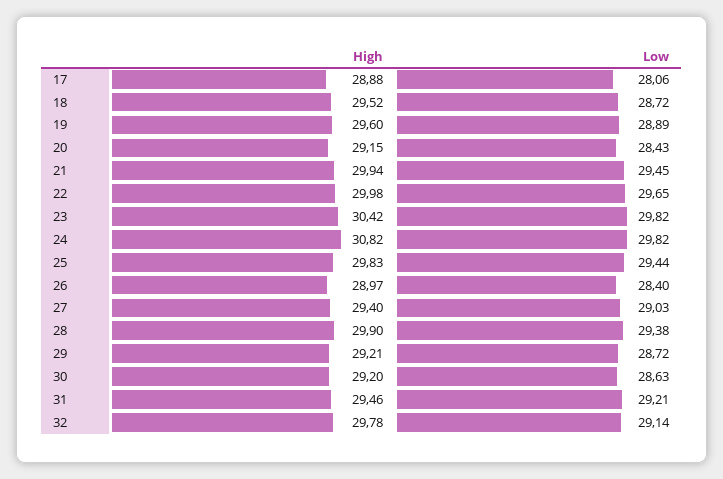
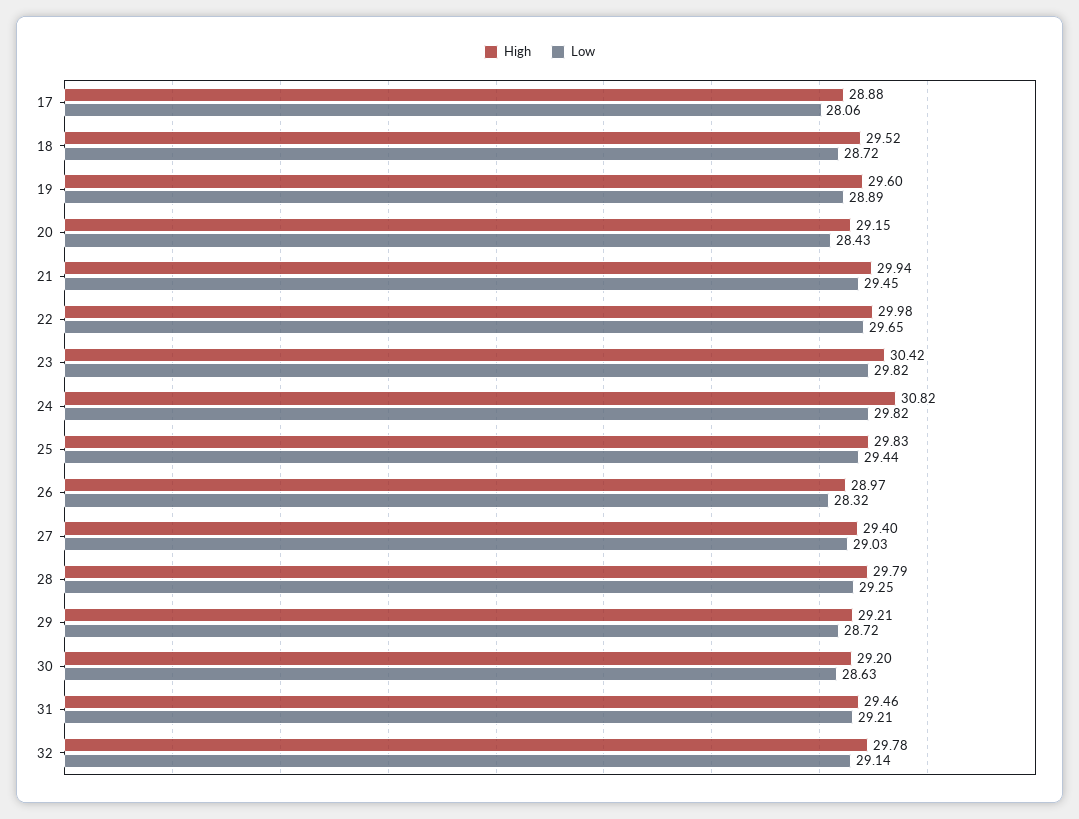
Low, 26: 28.4 -> 28.32
High, 28: 29.9 -> 29.79
Low, 28: 29.38 -> 29.25

